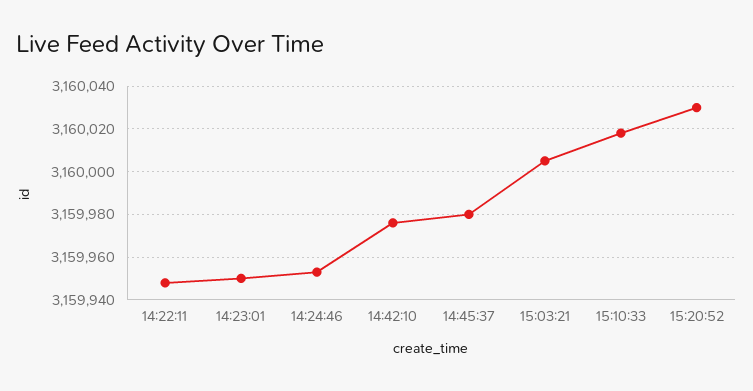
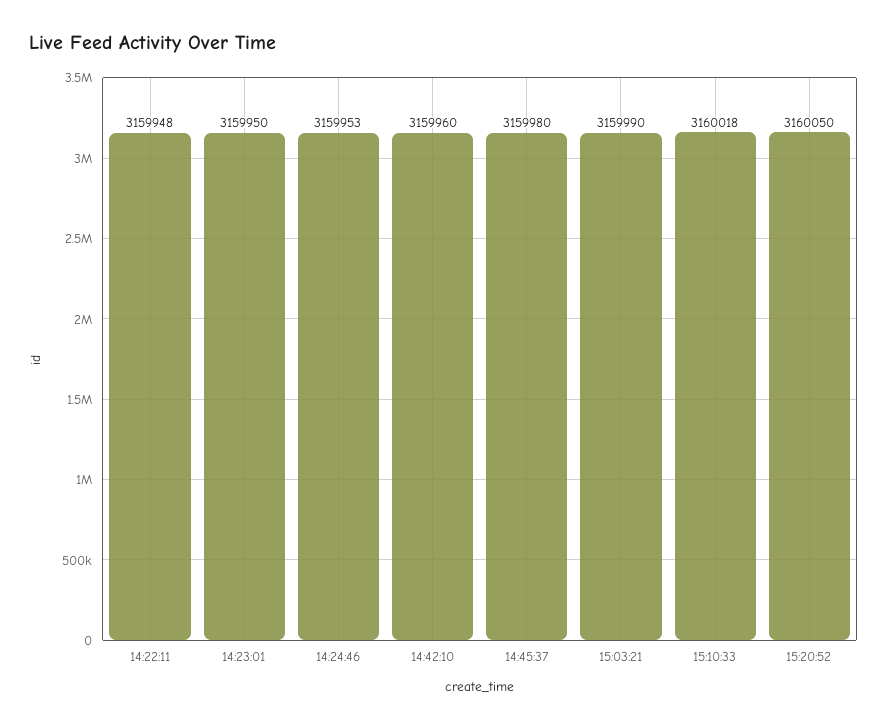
14:42:10: 3159975 -> 3159960
15:03:21: 3160005 -> 3159990
15:20:52: 3160030 -> 3160050

